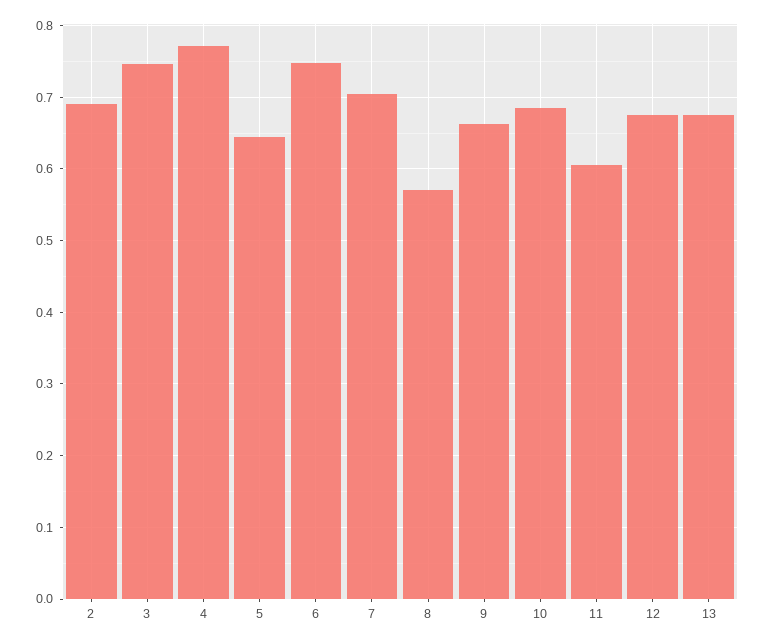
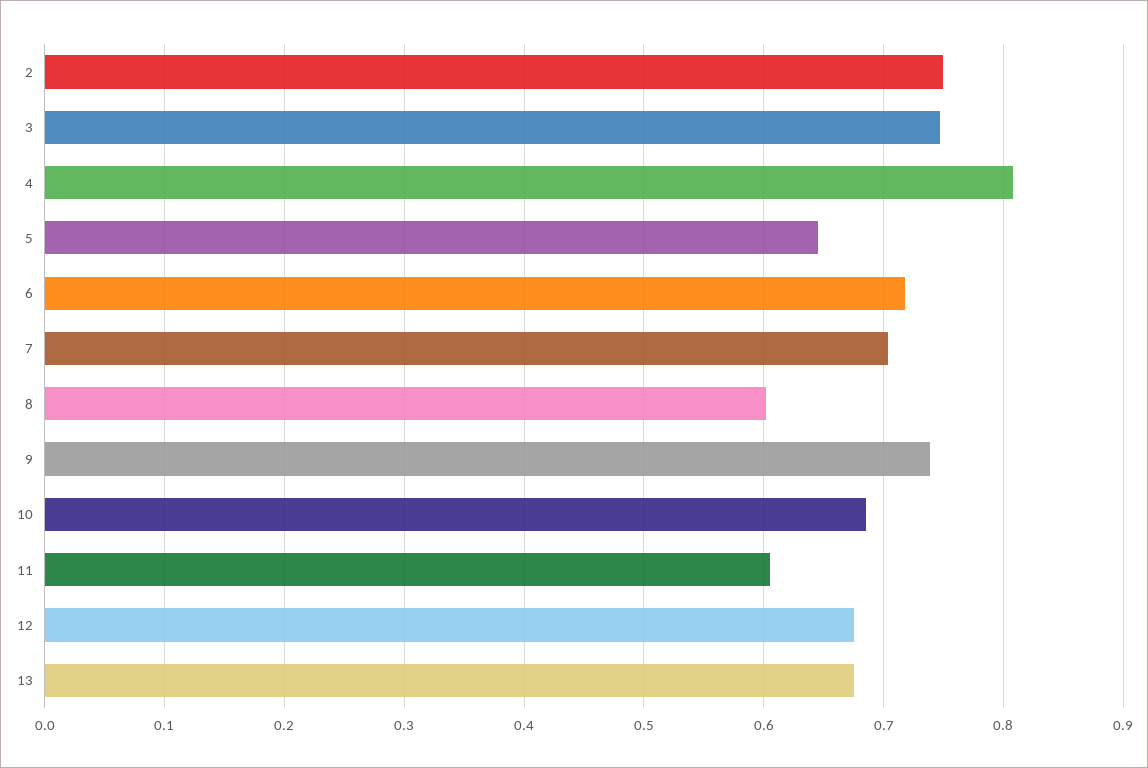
2: 0.69 -> 0.75
4: 0.77 -> 0.81
6: 0.75 -> 0.72
8: 0.57 -> 0.6
9: 0.66 -> 0.74

